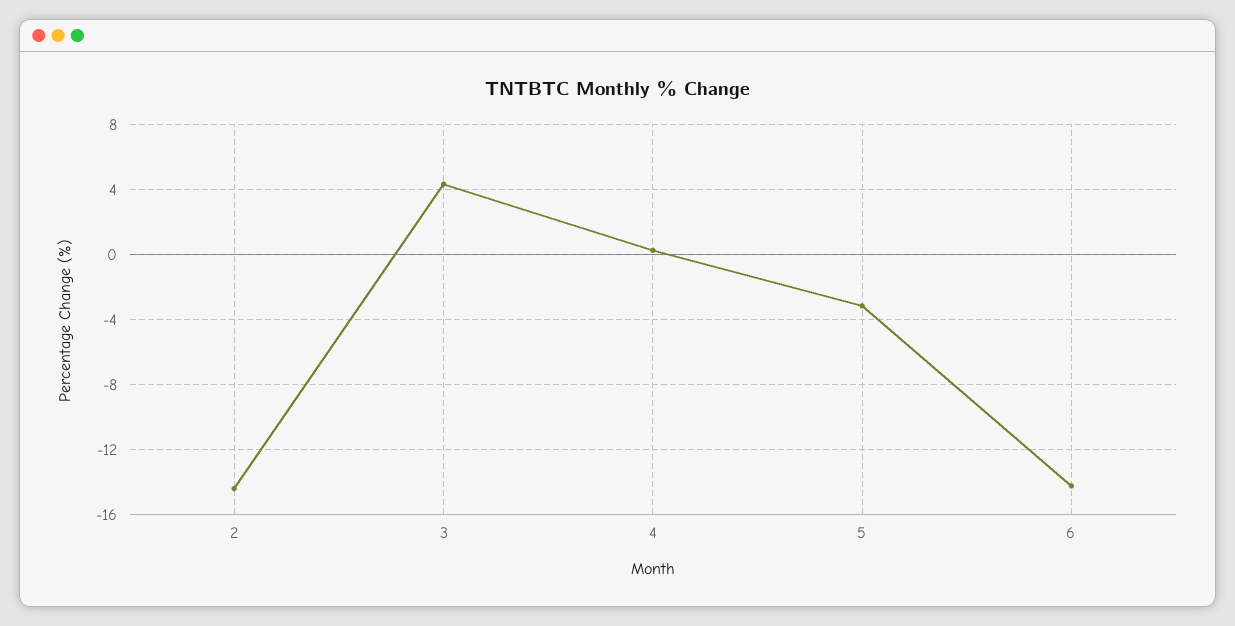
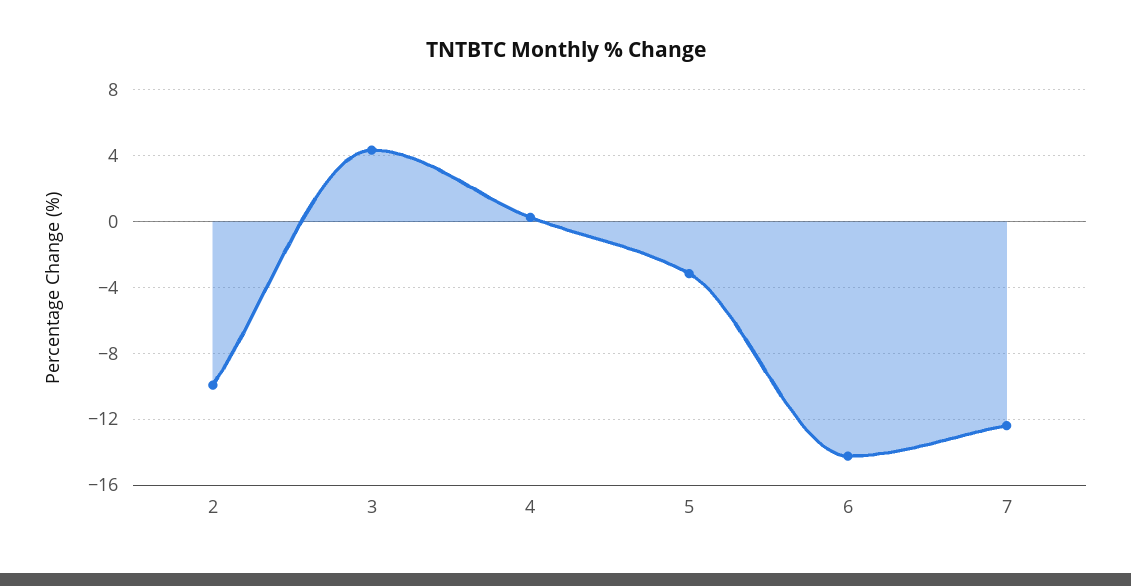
2: -14.5 -> -10
7: none -> -12.5

